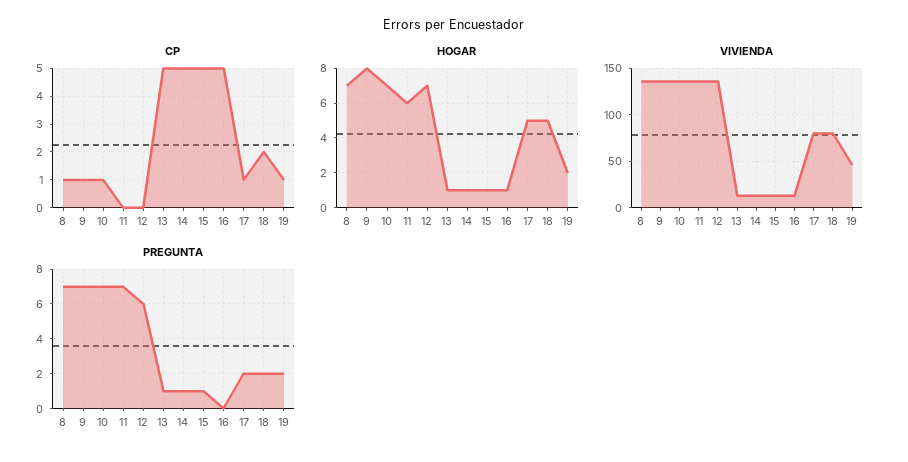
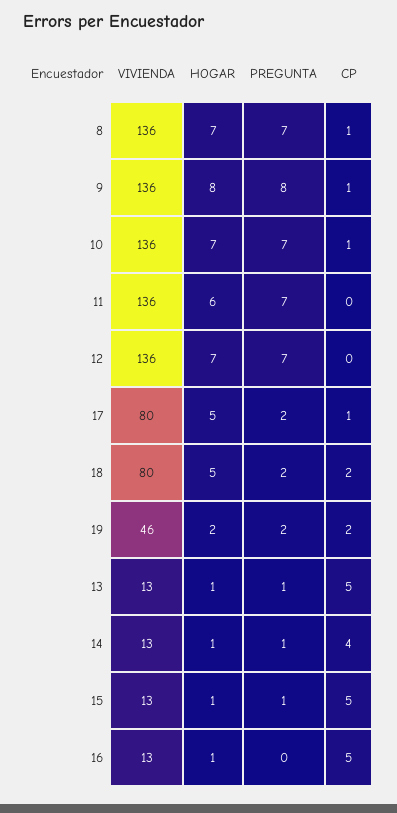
CP, 14: 5 -> 4
CP, 19: 1 -> 2
PREGUNTA, 9: 7 -> 8
PREGUNTA, 12: 6 -> 7

